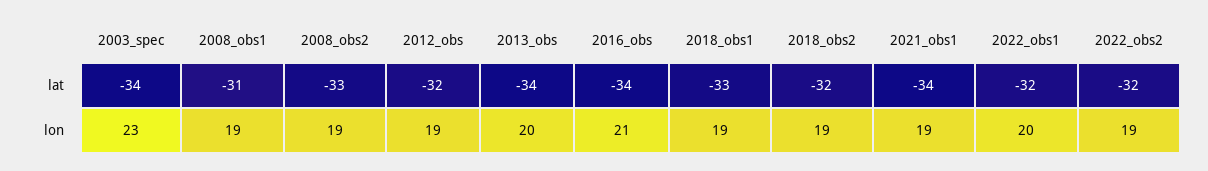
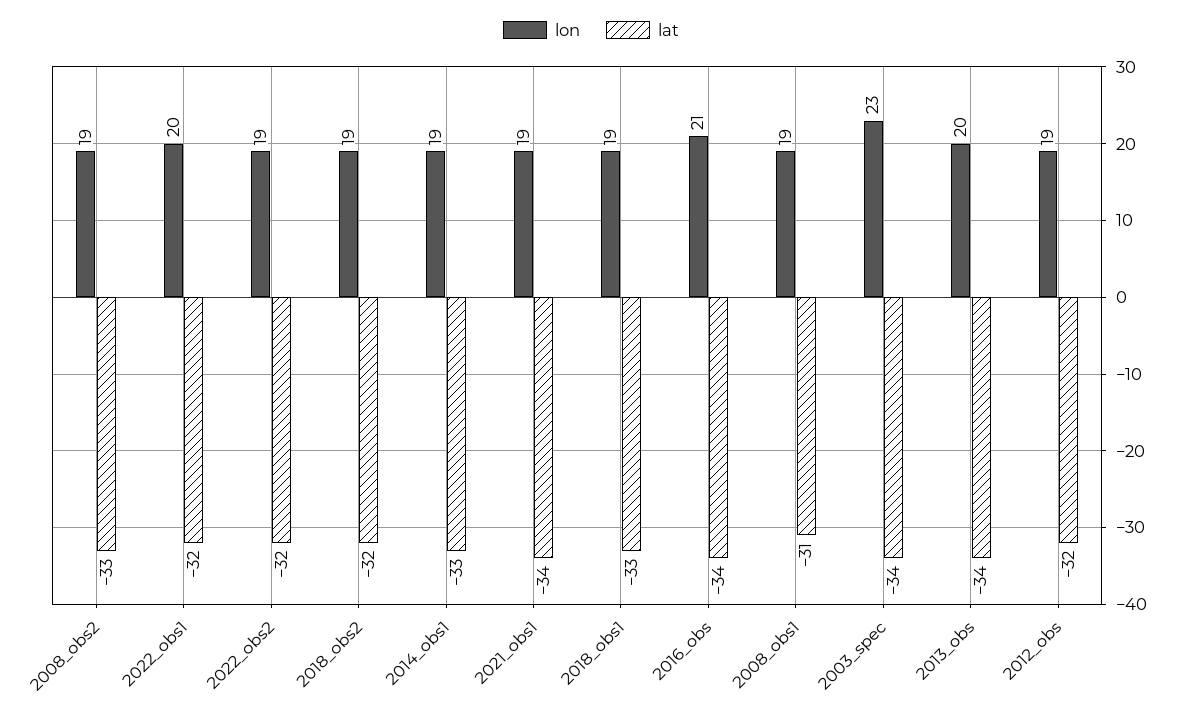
lon, 2014_obs1: none -> 19
lat, 2014_obs1: none -> -33

